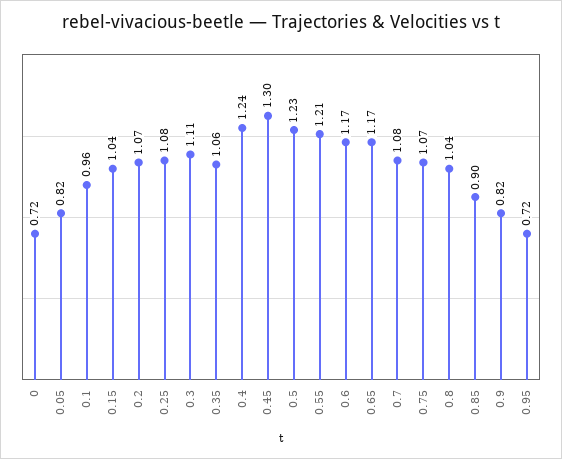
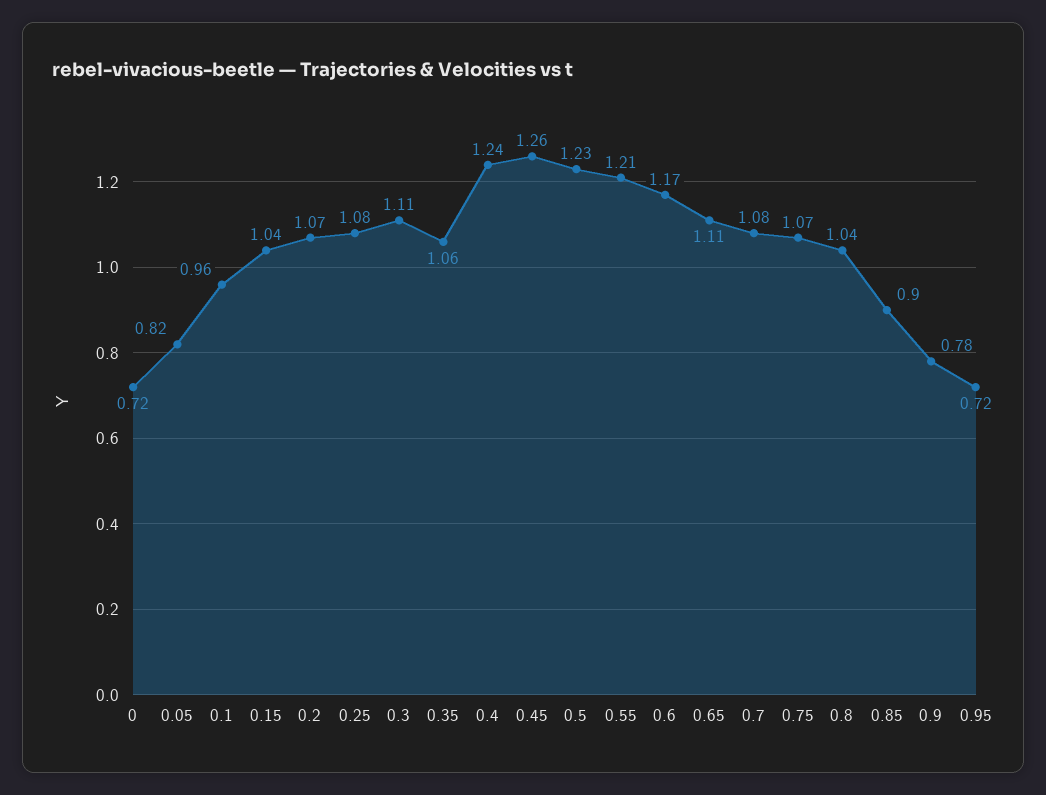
0.45: 1.3 -> 1.26
0.65: 1.17 -> 1.11
0.9: 0.82 -> 0.78

